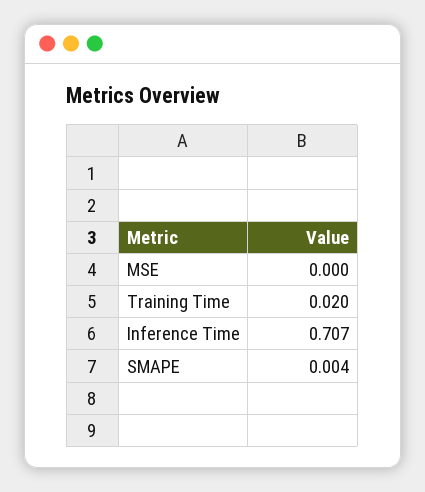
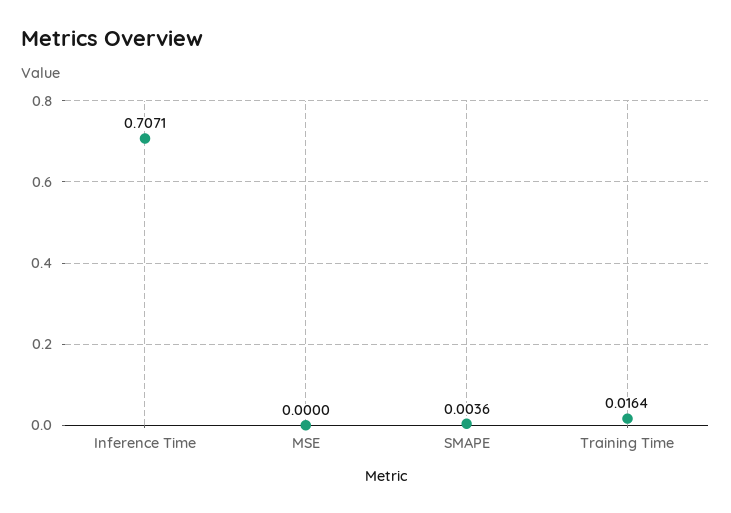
Training Time: 0.02 -> 0.0164

